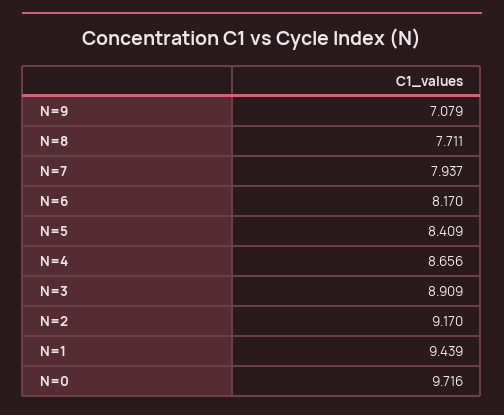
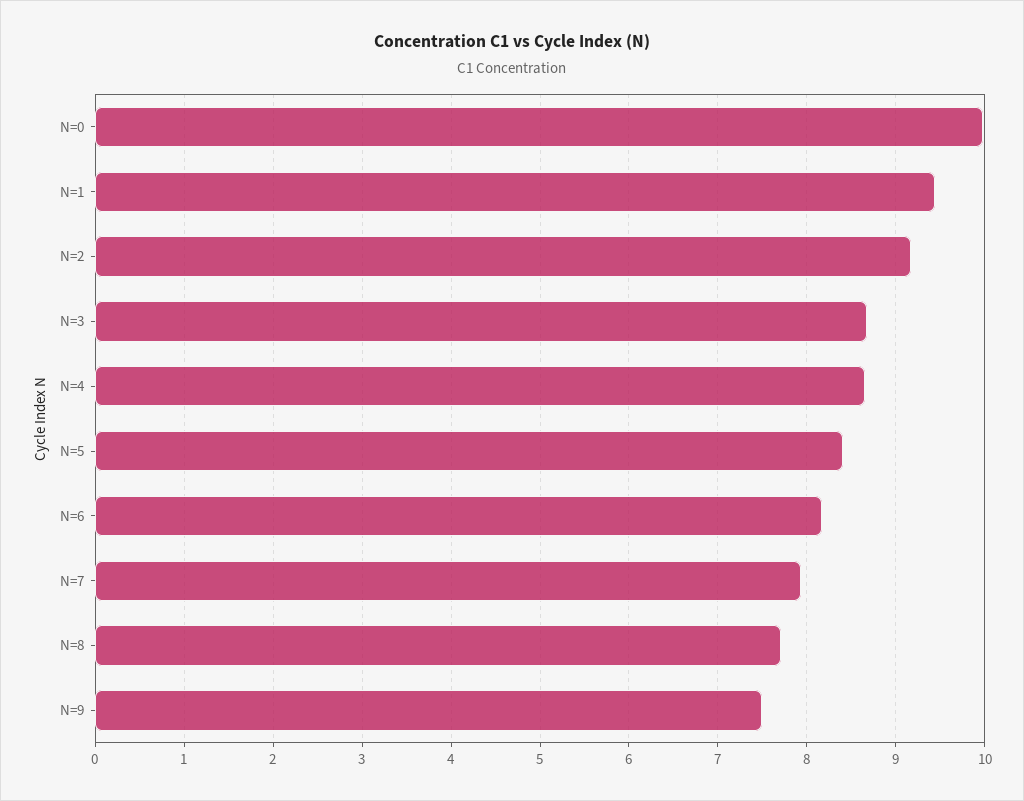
N=9: 7.079 -> 7.5
N=3: 8.909 -> 8.7
N=0: 9.716 -> 10

